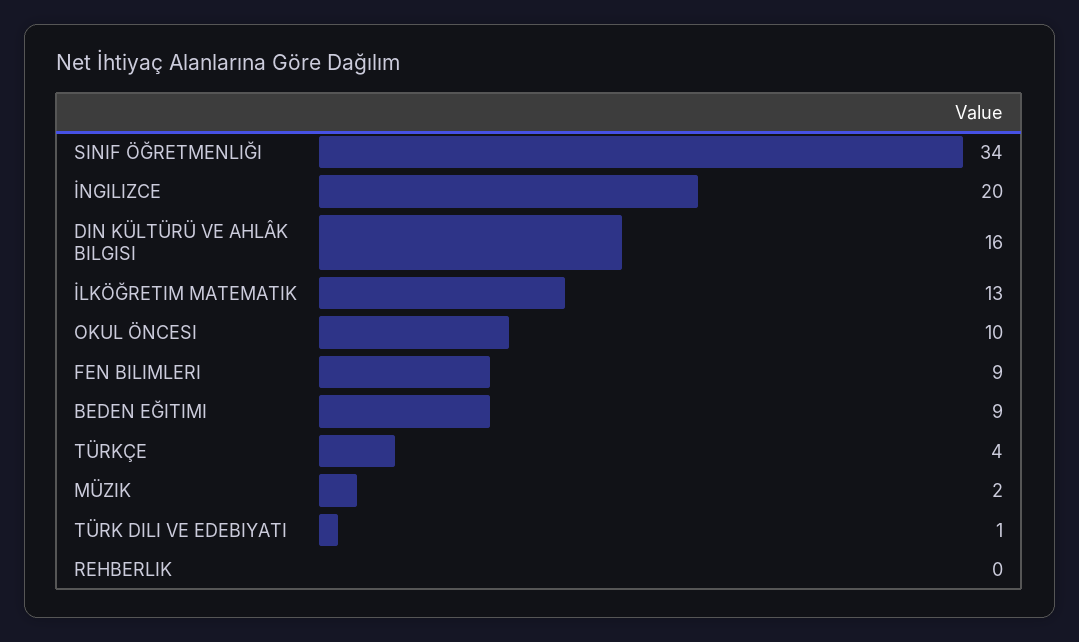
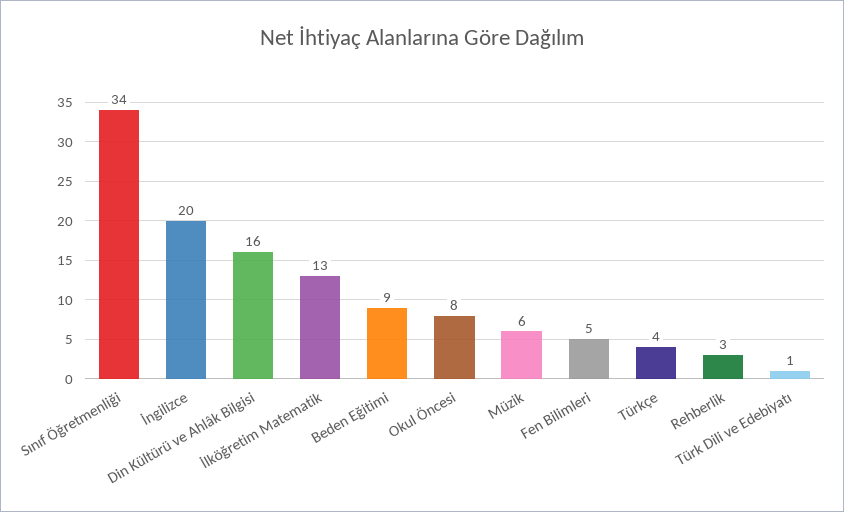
OKUL ÖNCESI: 10 -> 8
FEN BILIMLERI: 9 -> 5
MÜZIK: 2 -> 6
REHBERLIK: 0 -> 3

